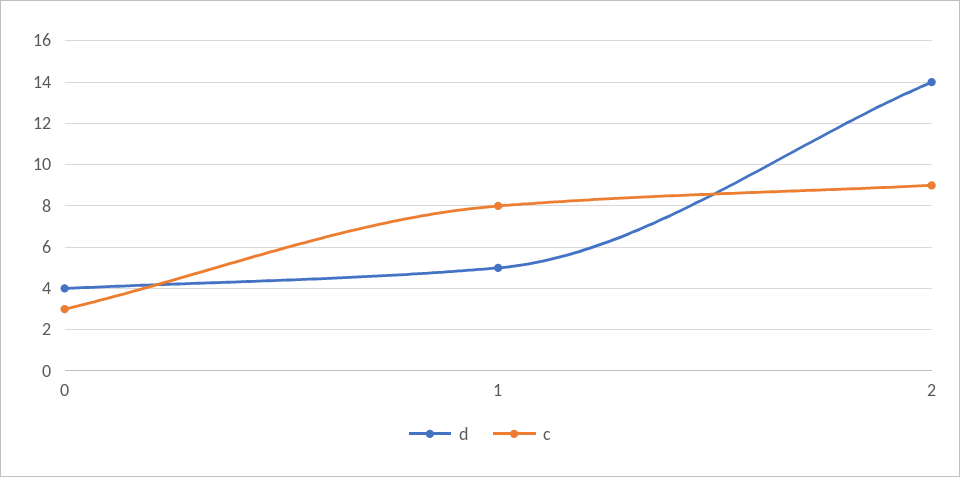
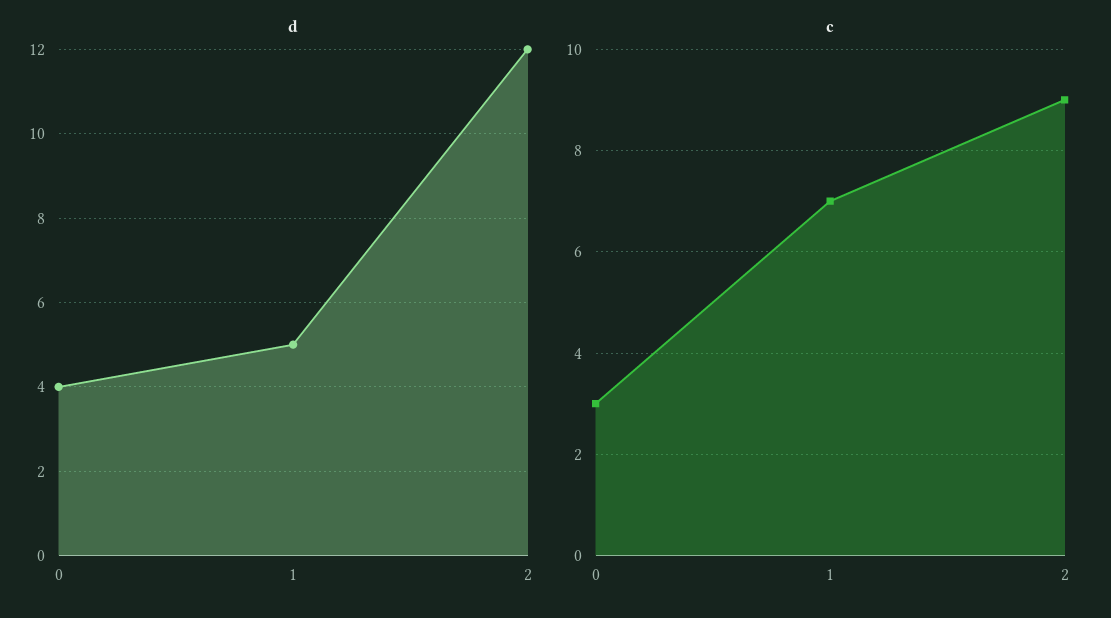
c, 1: 8 -> 7
d, 2: 14 -> 12

